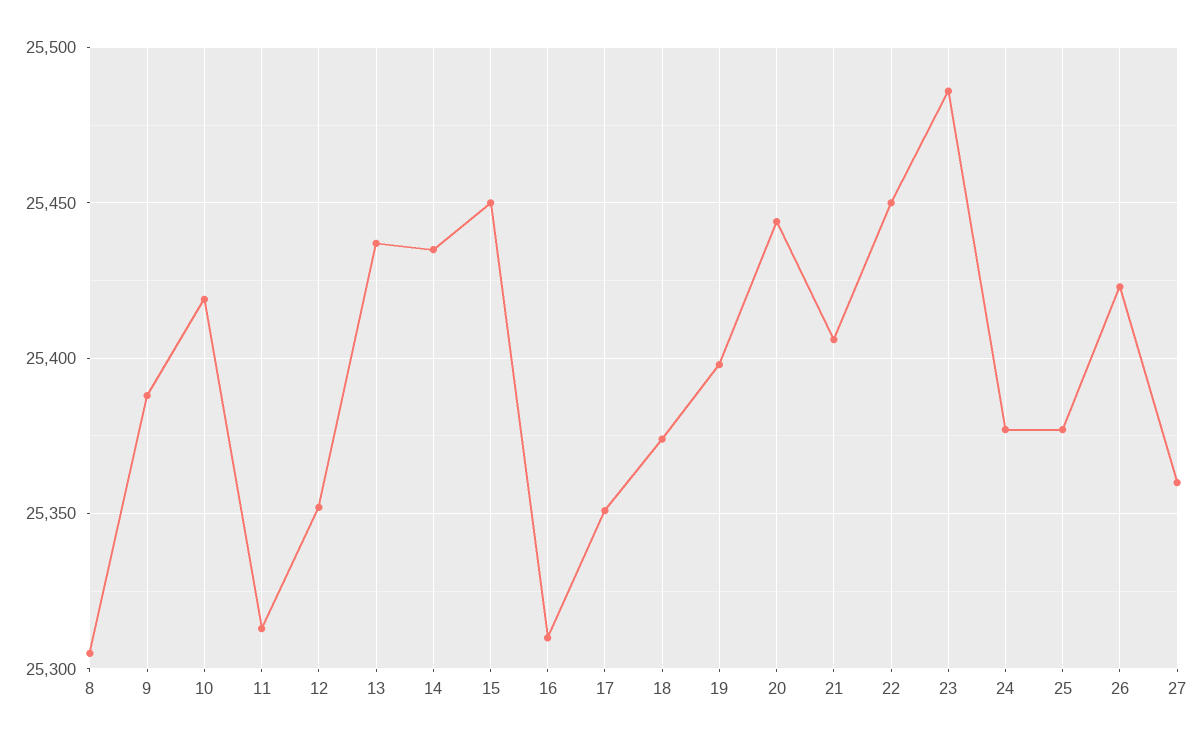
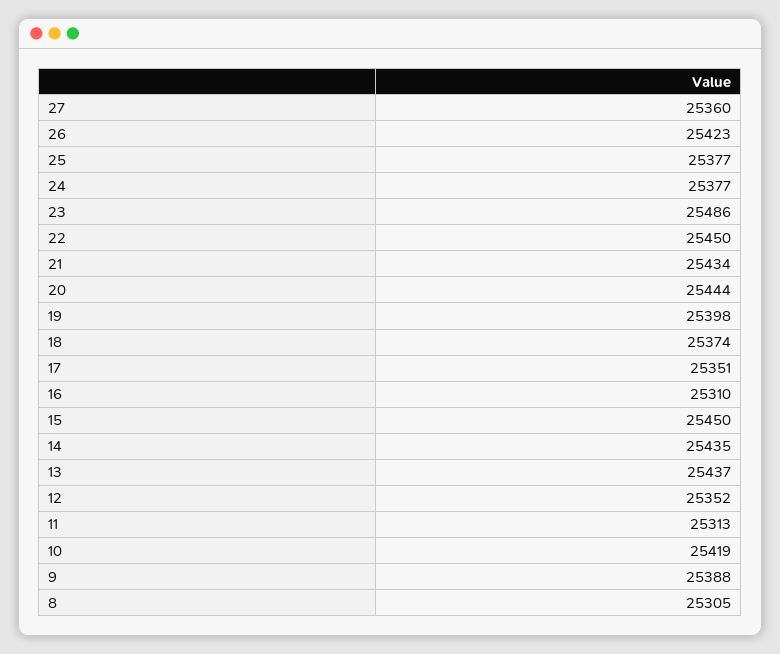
21: 25405 -> 25434

